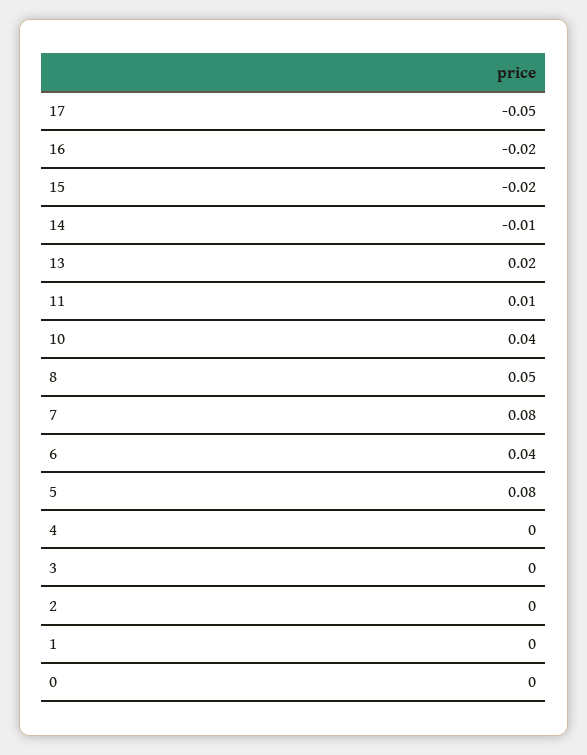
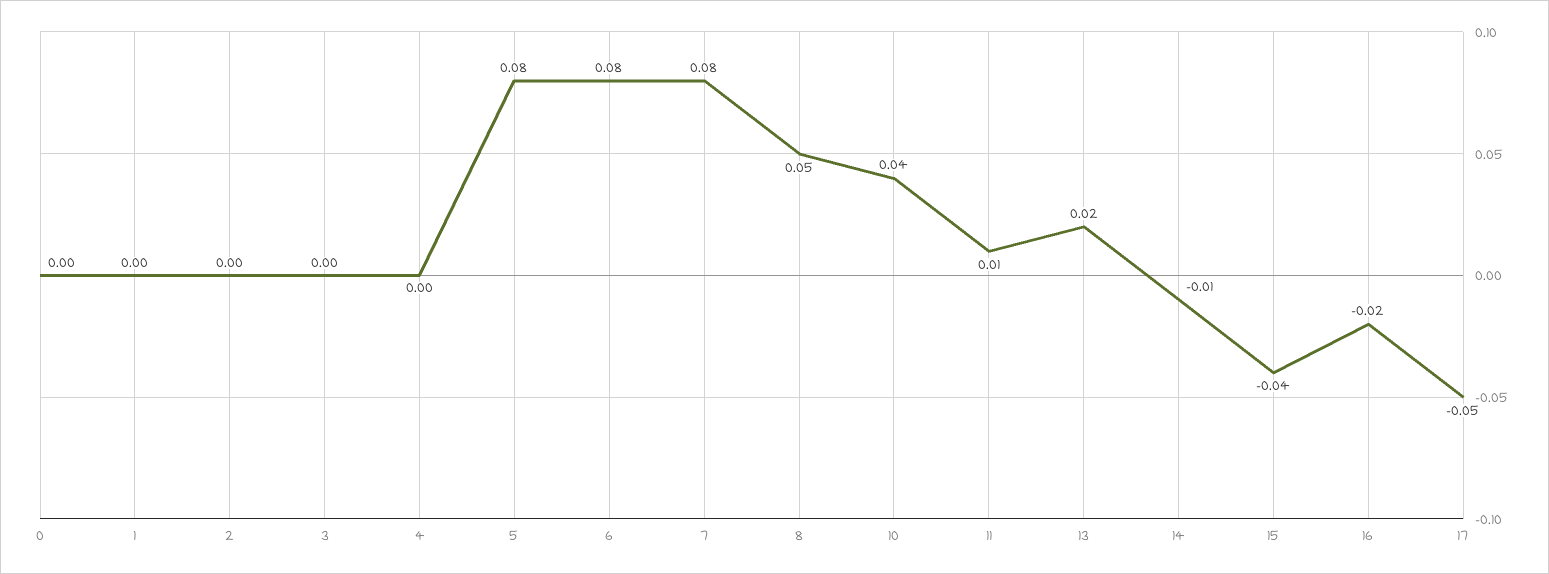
15: -0.02 -> -0.04
6: 0.04 -> 0.08

